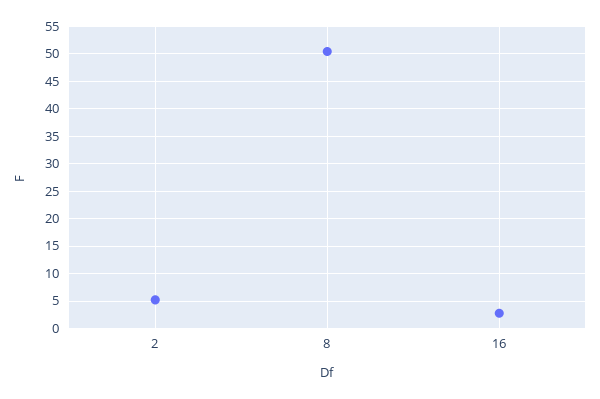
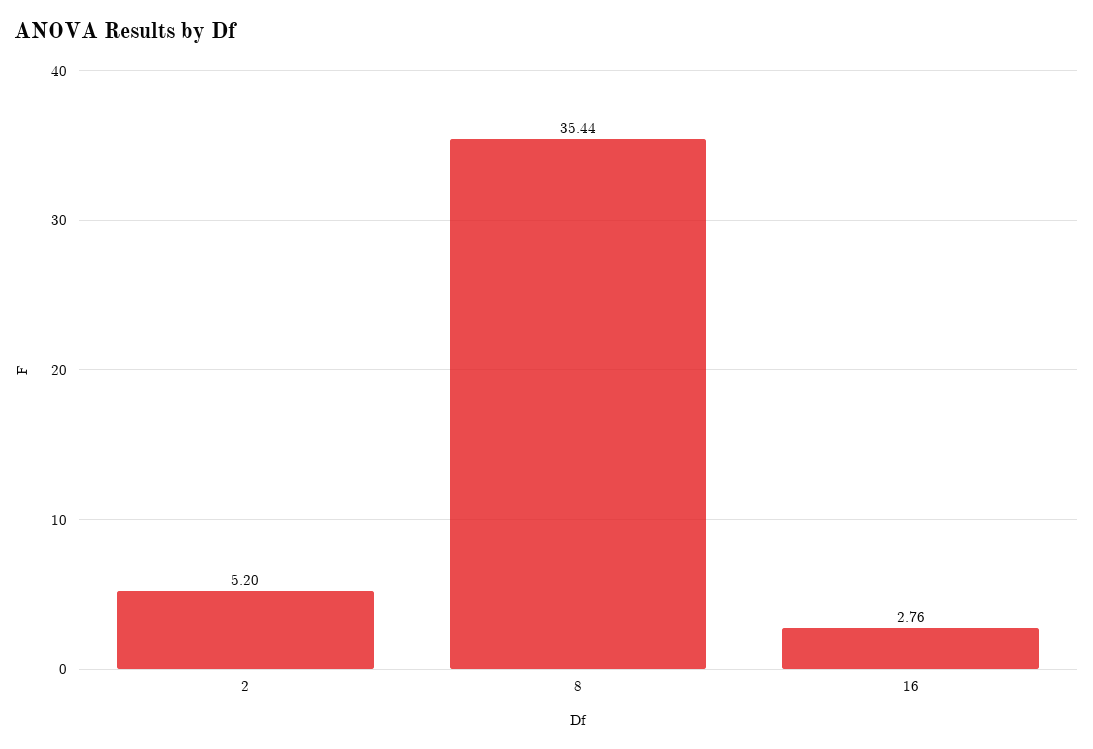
8: 50 -> 35.44

